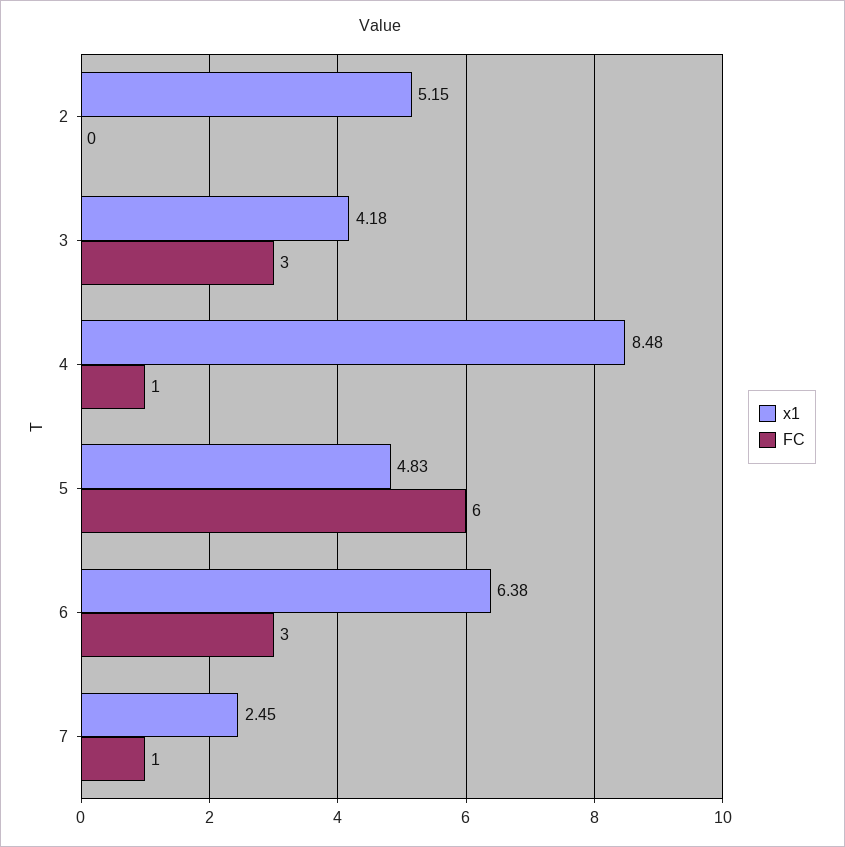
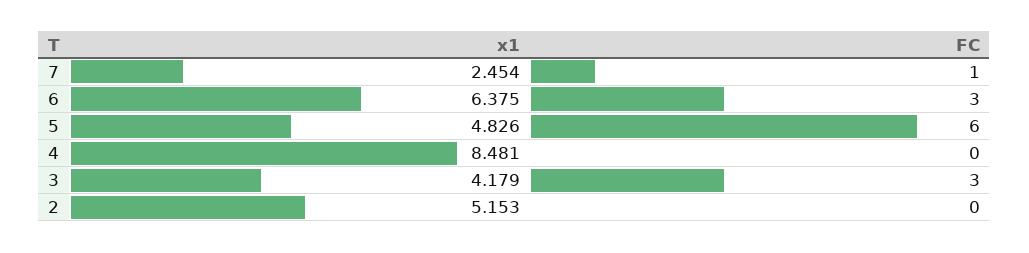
FC, 4: 1 -> 0

